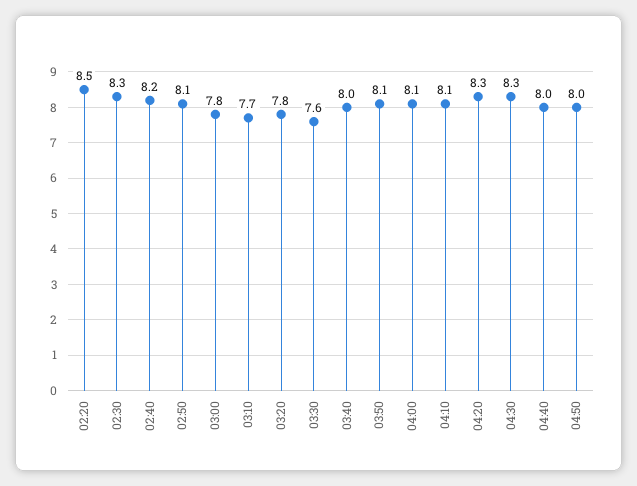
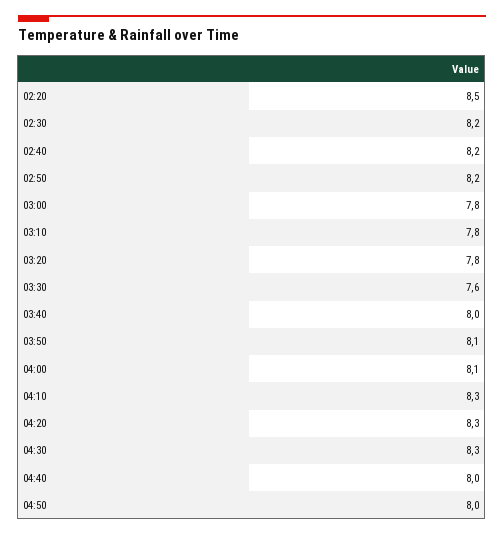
02:30: 8.3 -> 8.2
02:50: 8.1 -> 8.2
03:10: 7.7 -> 7.8
04:10: 8.1 -> 8.3

